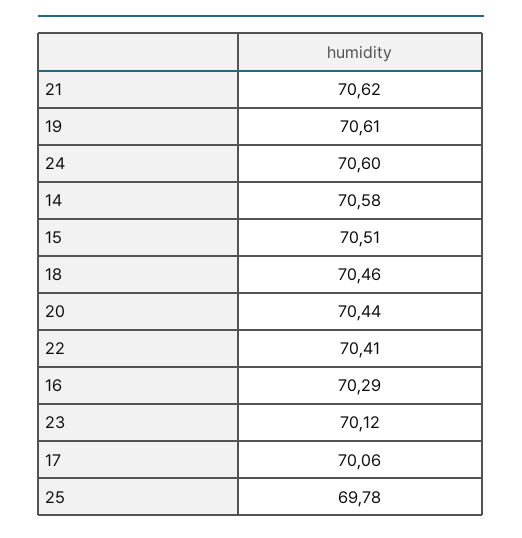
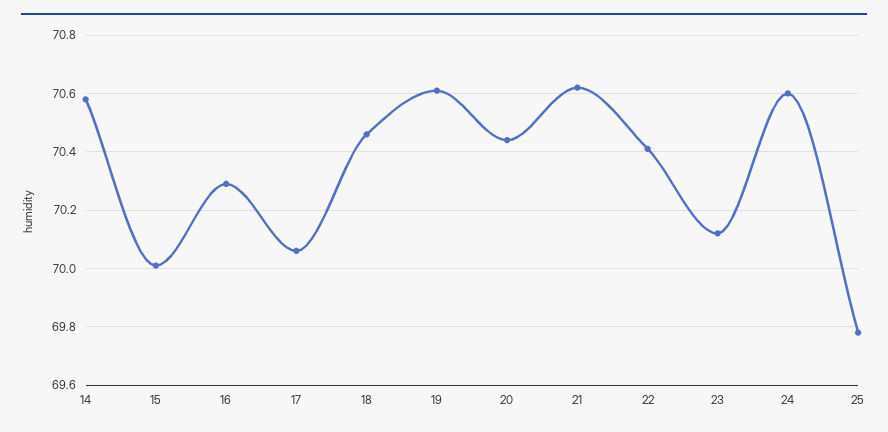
15: 70.51 -> 70

